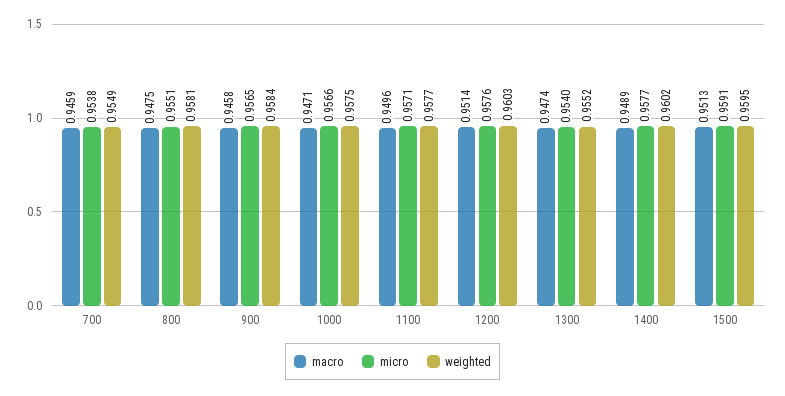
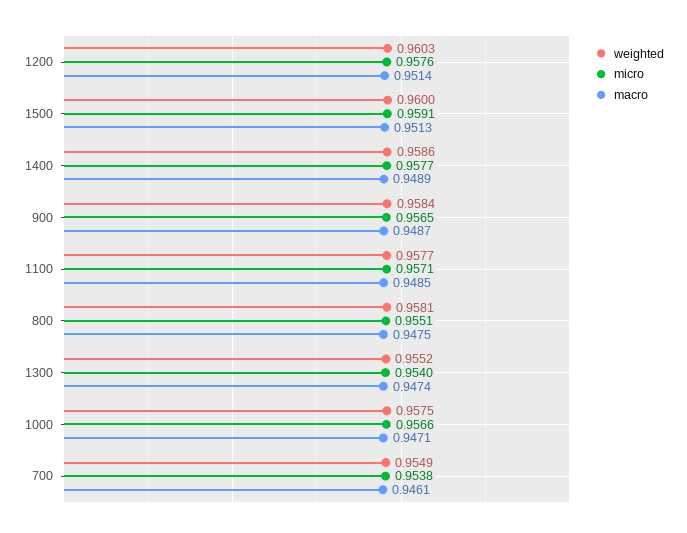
macro, 700: 0.9459 -> 0.9461
macro, 900: 0.9458 -> 0.9487
macro, 1100: 0.9496 -> 0.9485
weighted, 1400: 0.9602 -> 0.9586
weighted, 1500: 0.9595 -> 0.96

